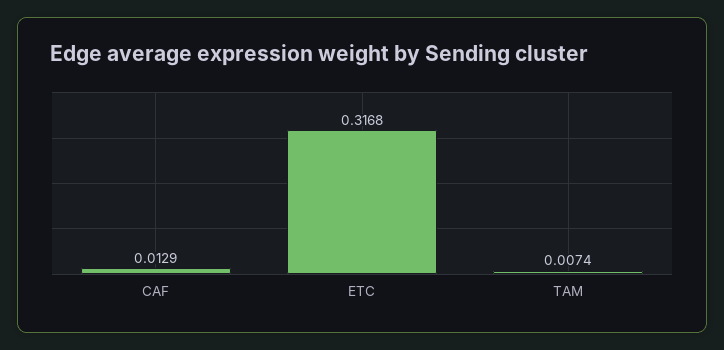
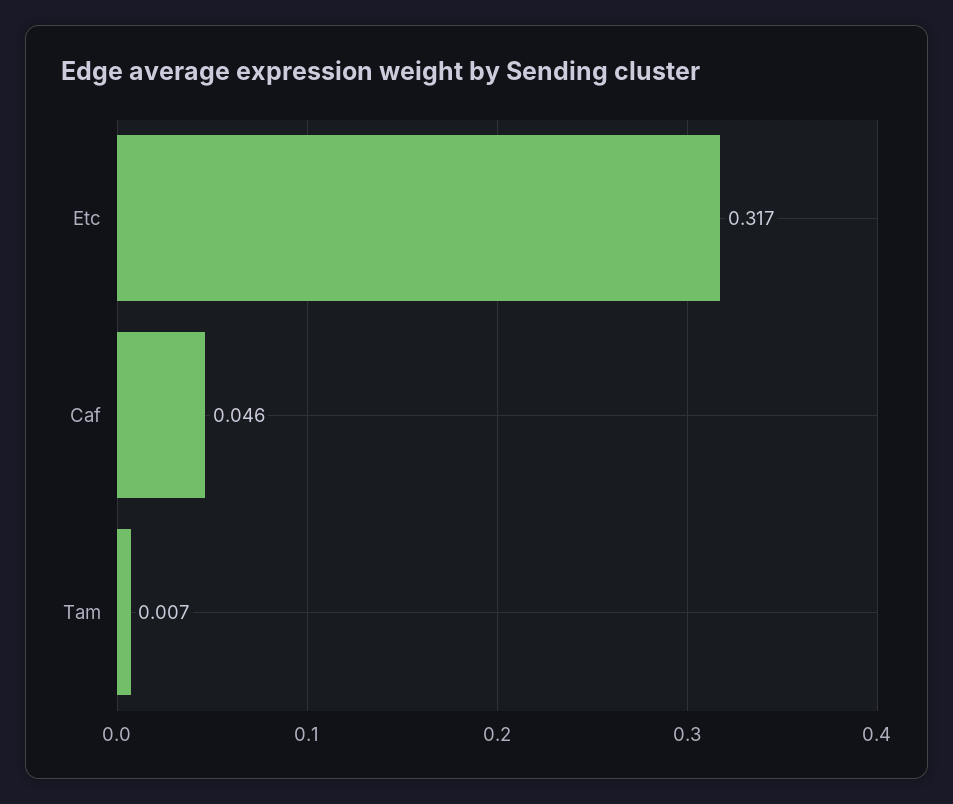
CAF: 0.0129 -> 0.046

